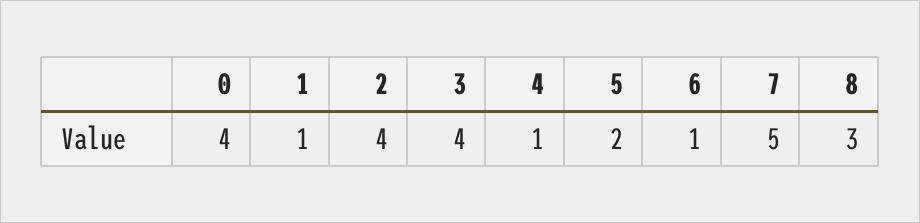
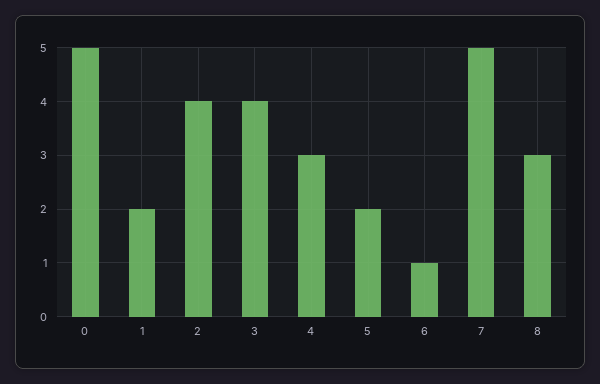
0: 4 -> 5
1: 1 -> 2
4: 1 -> 3

